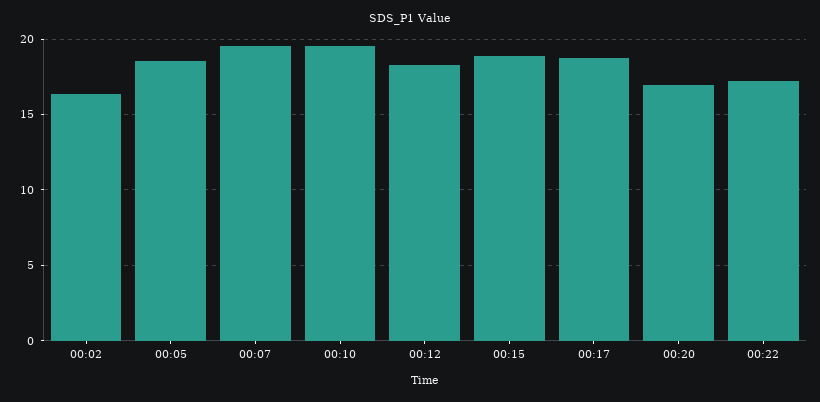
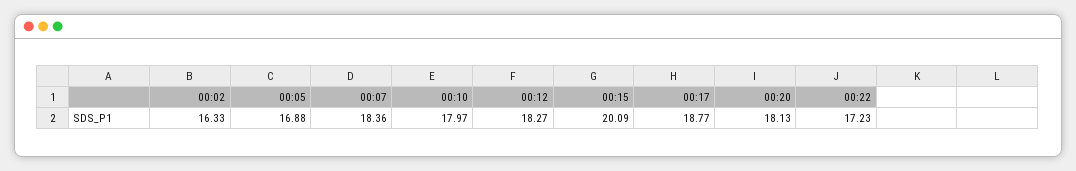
00:05: 18.5 -> 16.88
00:07: 19.5 -> 18.36
00:10: 19.5 -> 17.97
00:15: 19 -> 20.09
00:20: 17 -> 18.13

